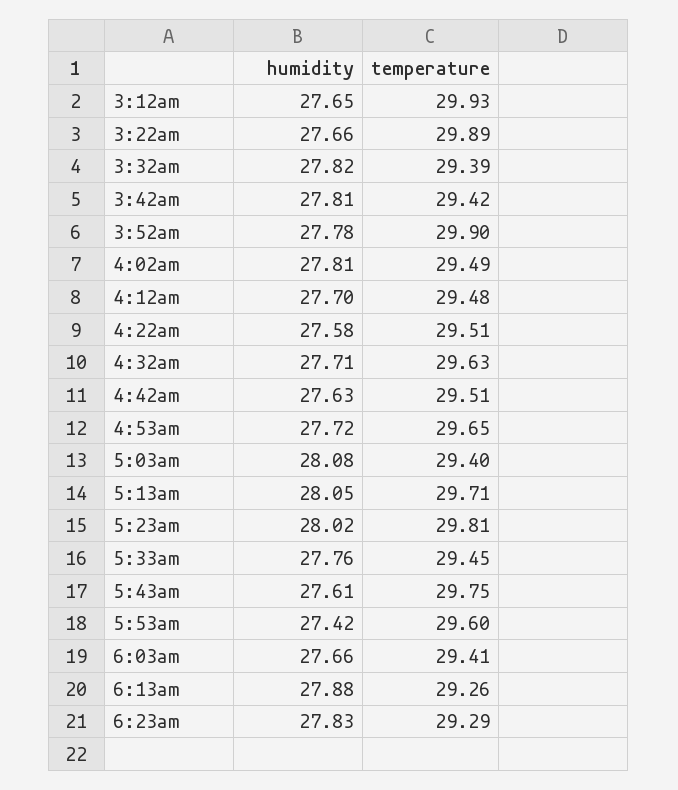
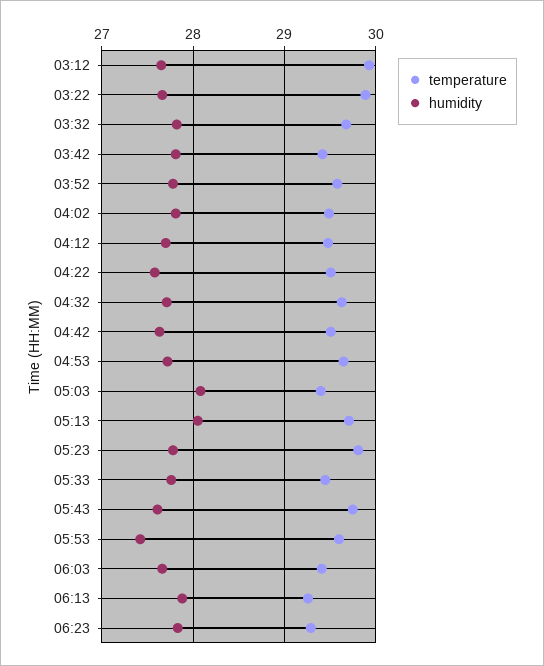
temperature, 3:32am: 29.39 -> 29.7
temperature, 3:52am: 29.9 -> 29.6
humidity, 5:23am: 28.02 -> 27.8

